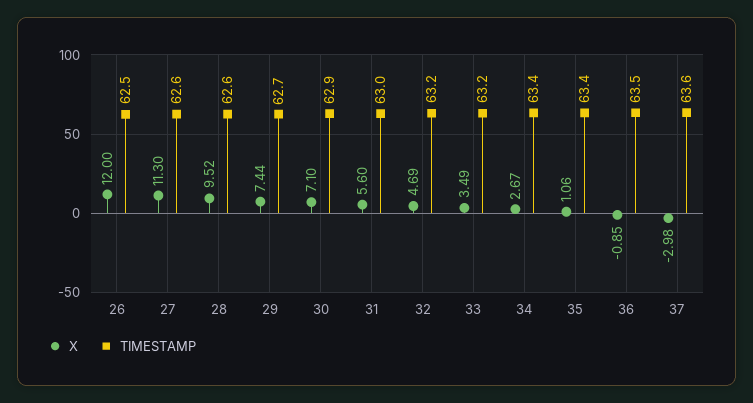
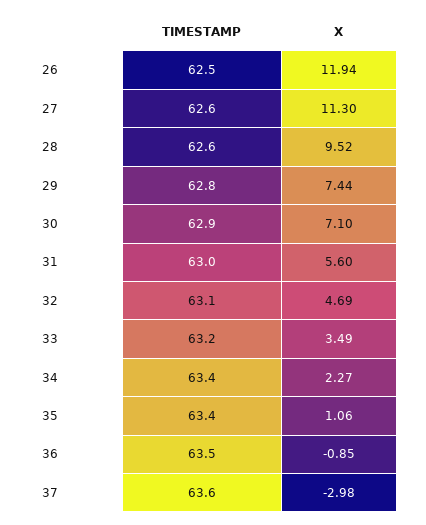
X, 26: 12 -> 11.94
TIMESTAMP, 29: 62.7 -> 62.8
TIMESTAMP, 32: 63.2 -> 63.1
X, 34: 2.67 -> 2.27

